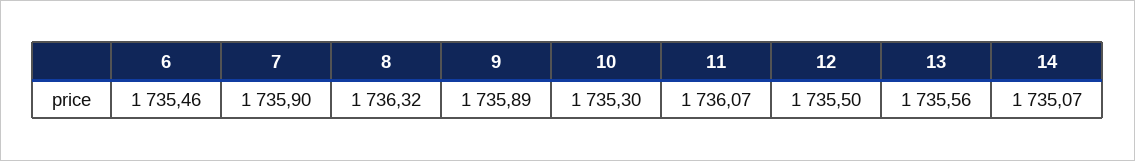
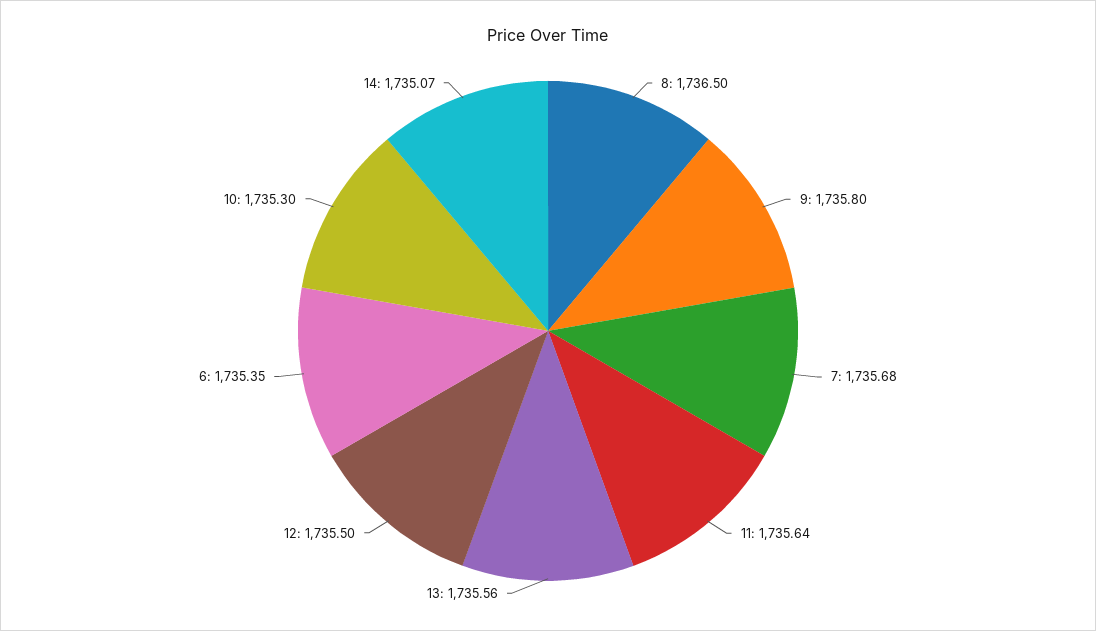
6: 1735.46 -> 1735.35
7: 1735.9 -> 1735.68
8: 1736.32 -> 1736.5
9: 1735.89 -> 1735.8
11: 1736.07 -> 1735.64

